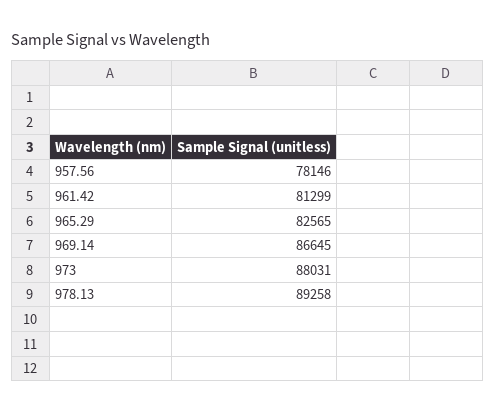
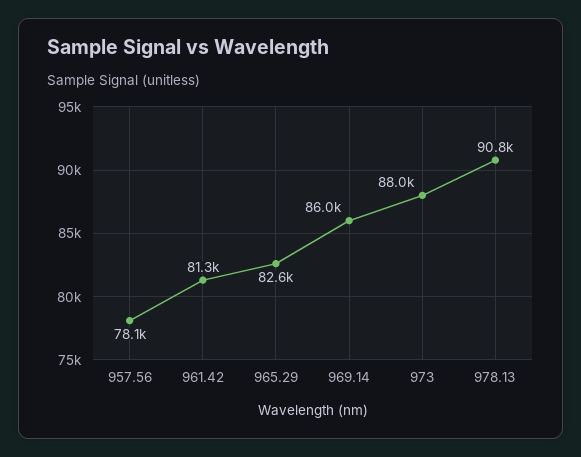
969.14: 86645 -> 86000
978.13: 89258 -> 90800

